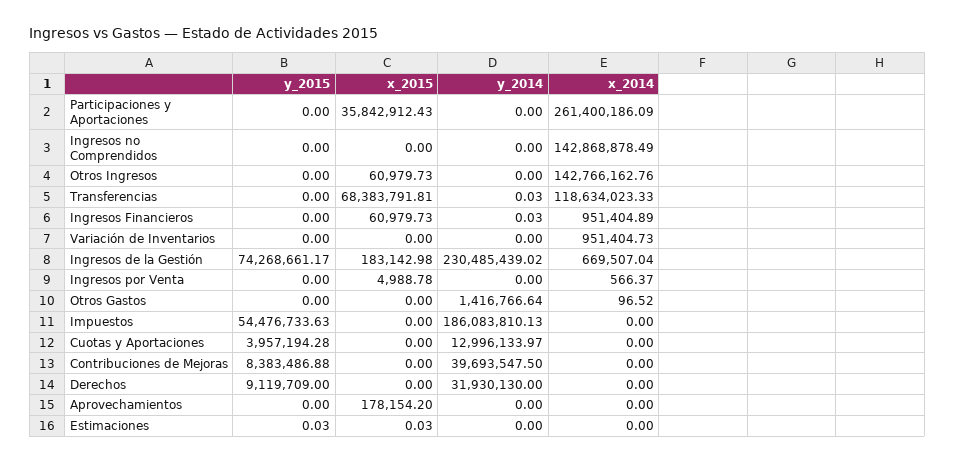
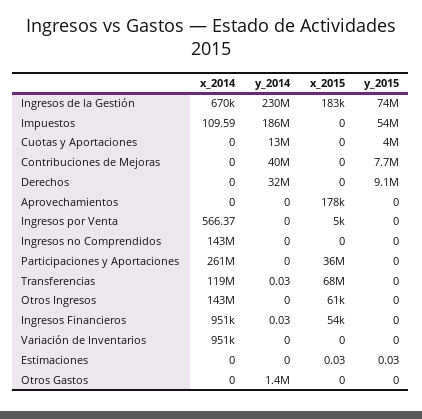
x_2015, Ingresos Financieros: 60979.73 -> 54000
x_2014, Otros Gastos: 96.52 -> 0
x_2014, Impuestos: 0 -> 109.59
y_2015, Contribuciones de Mejoras: 8383486.88 -> 7700000

